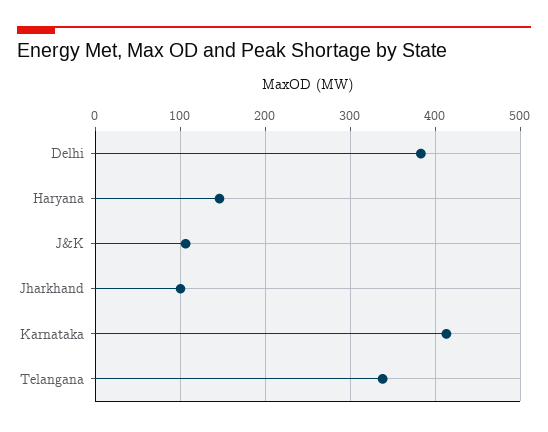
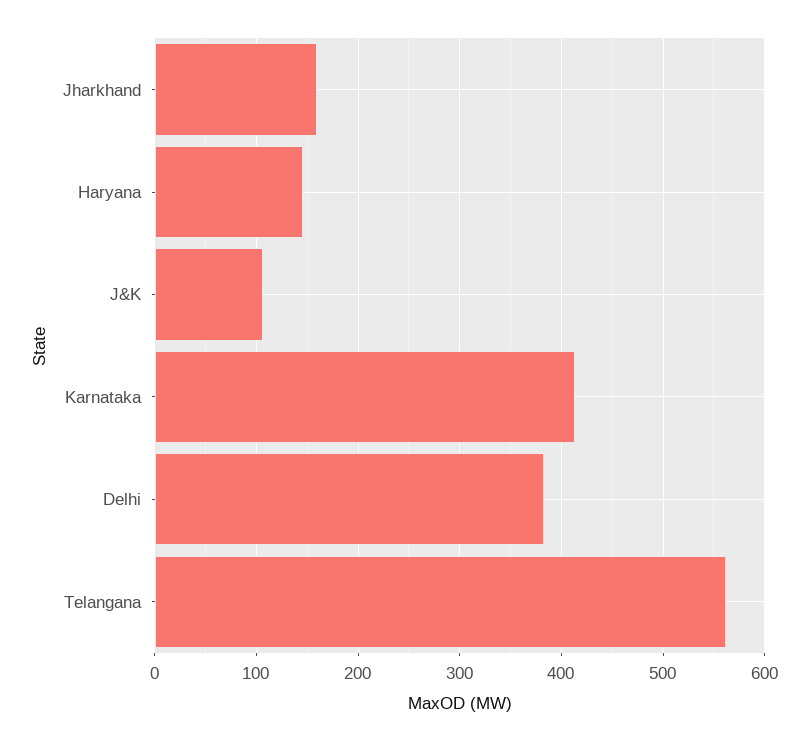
Jharkhand: 100 -> 160
Telangana: 340 -> 560

